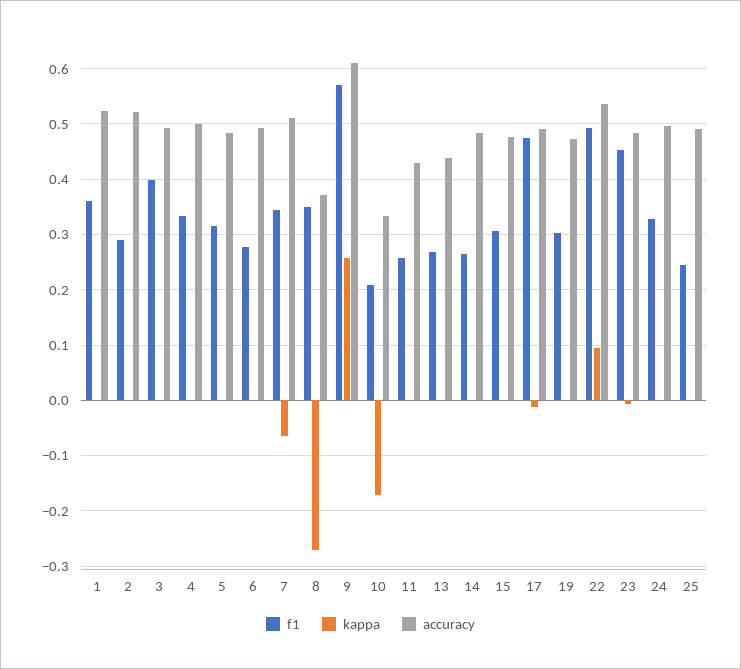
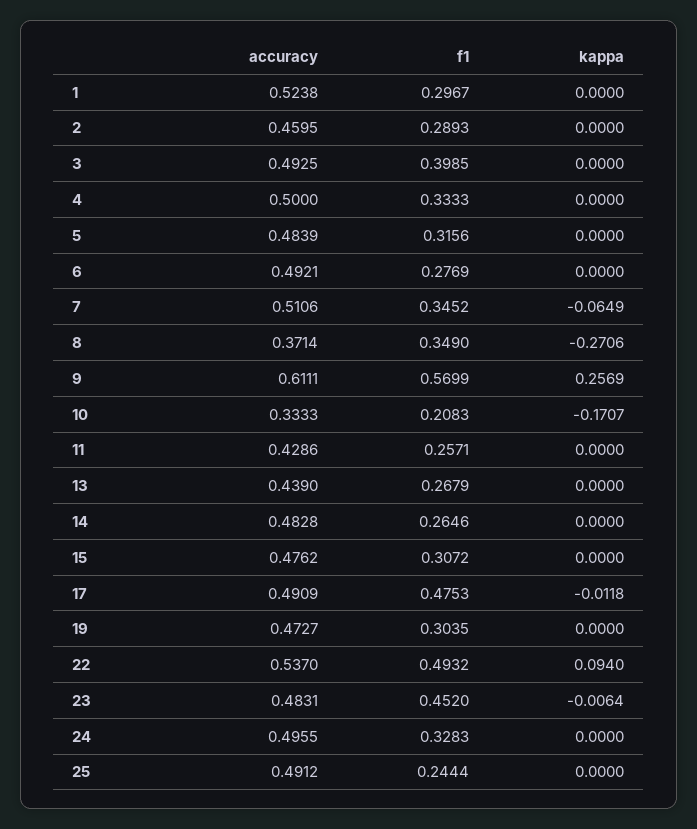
f1, 1: 0.36 -> 0.2967
accuracy, 2: 0.52 -> 0.4595

